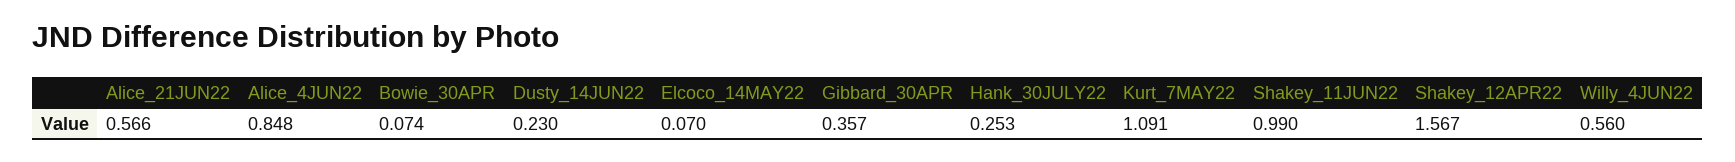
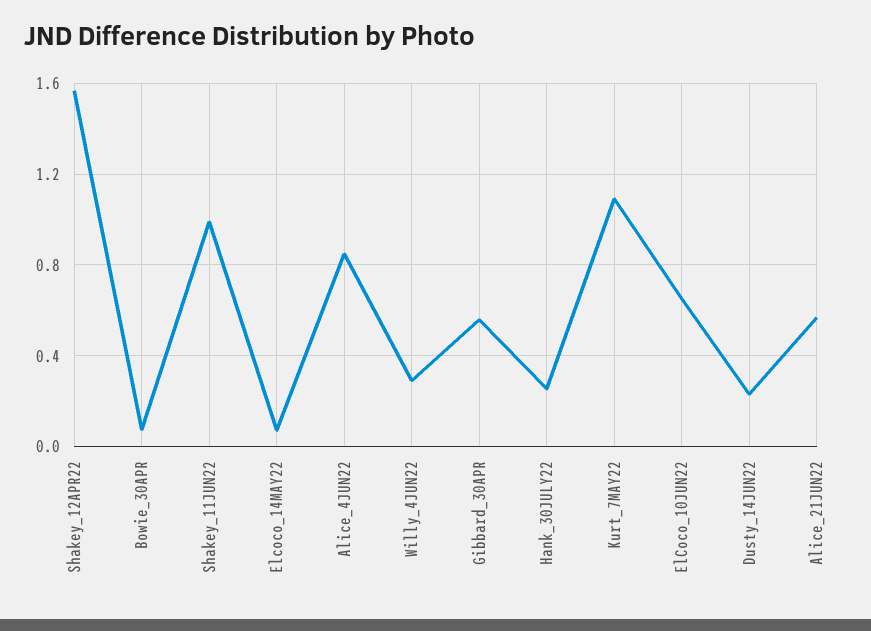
Gibbard_30APR: 0.357 -> 0.55
Willy_4JUN22: 0.56 -> 0.3
ElCoco_10JUN22: none -> 0.65

